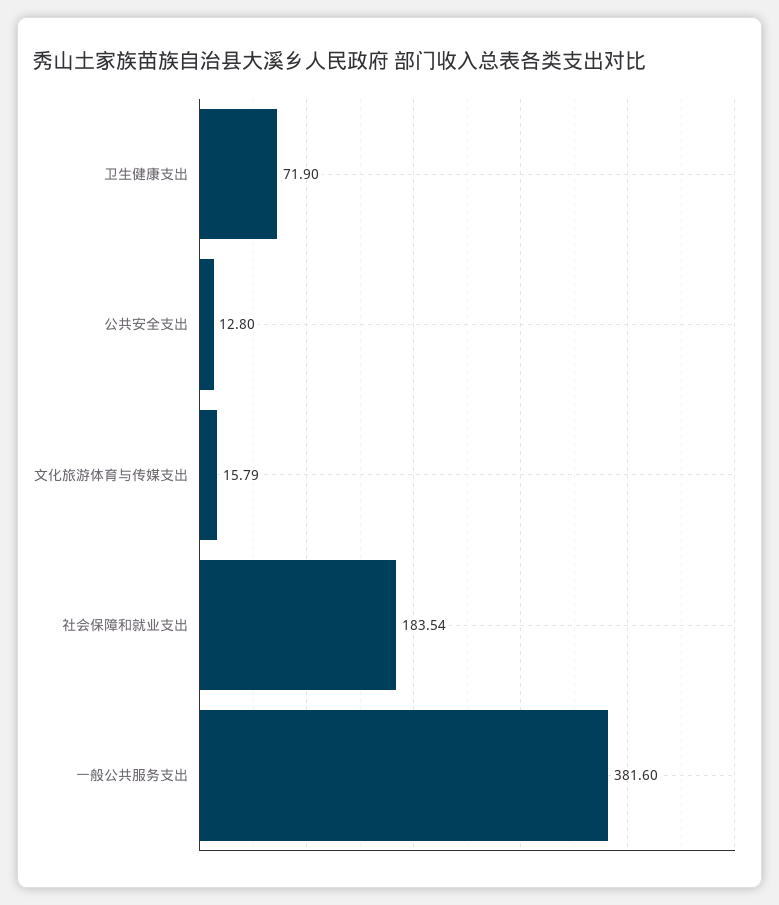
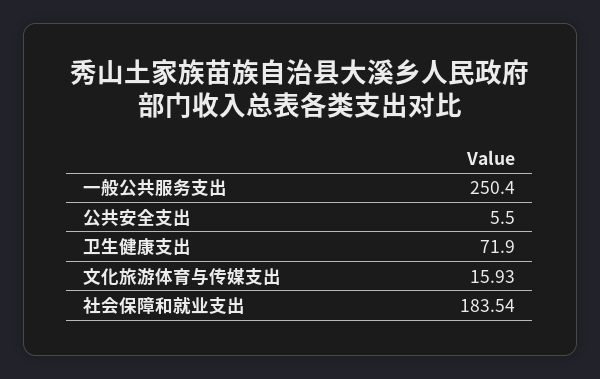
公共安全支出: 12.8 -> 5.5
文化旅游体育与传媒支出: 15.79 -> 15.93
一般公共服务支出: 381.6 -> 250.4

